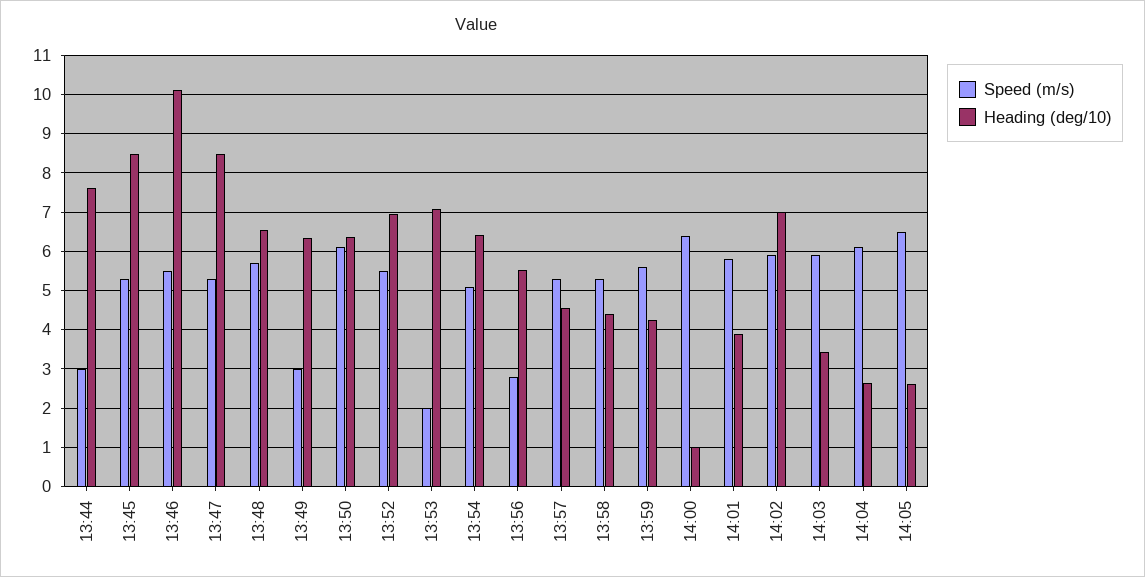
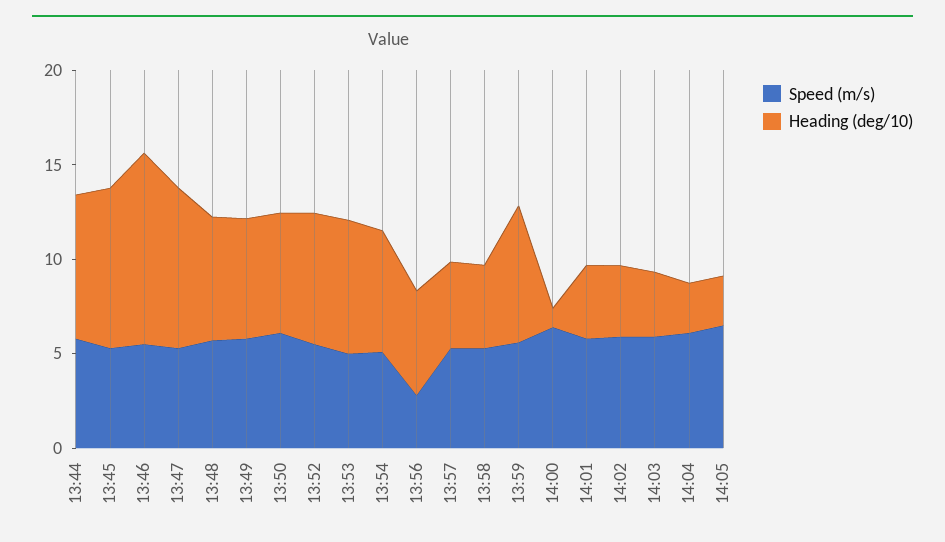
Speed (m/s), 13:44: 3 -> 6
Speed (m/s), 13:49: 3 -> 6
Speed (m/s), 13:53: 2 -> 5
Heading (deg/10), 13:59: 4.2 -> 7
Heading (deg/10), 14:02: 7 -> 4

